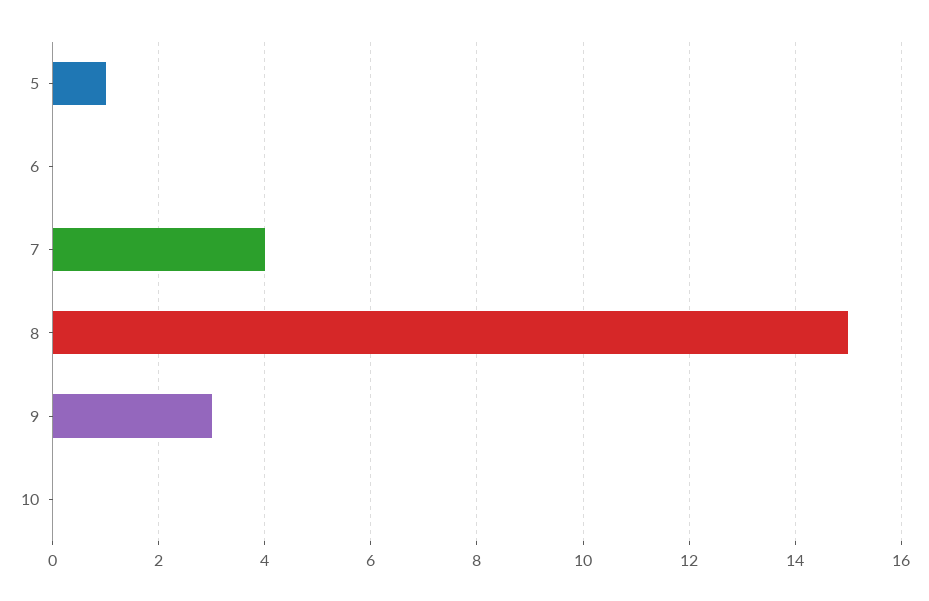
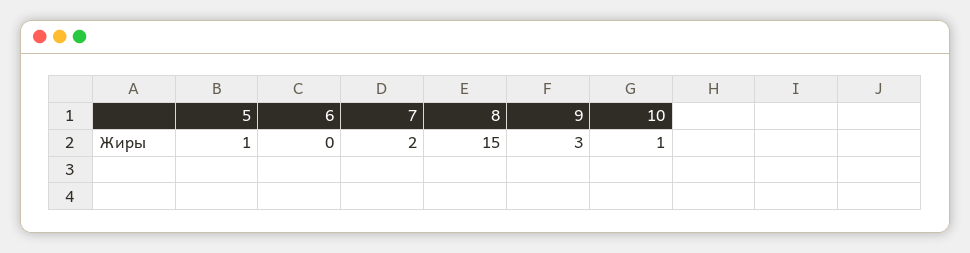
7: 4 -> 2
10: 0 -> 1

